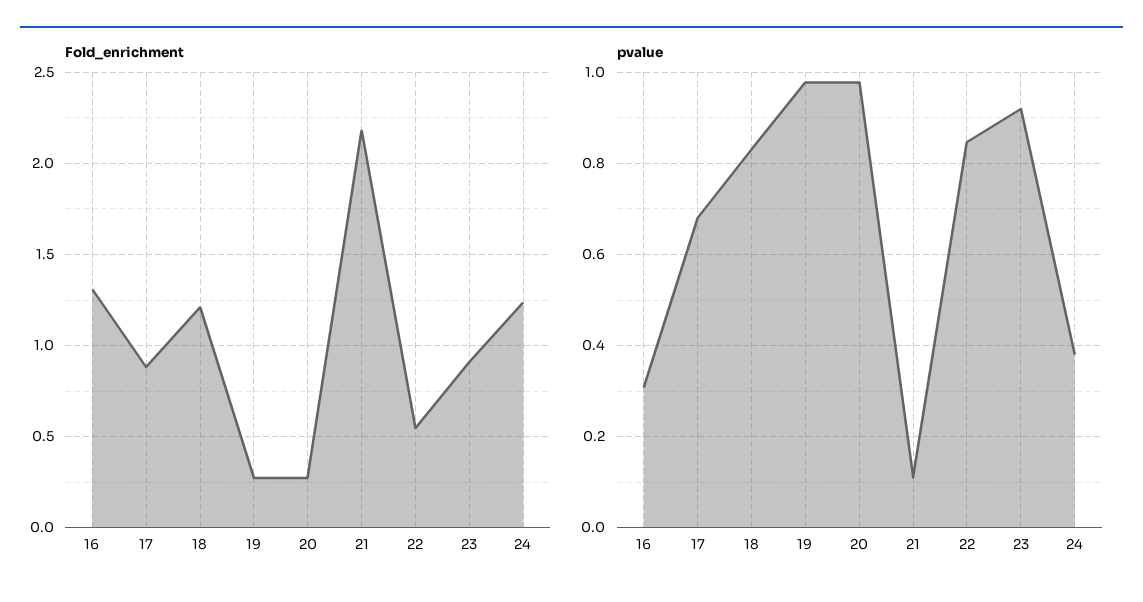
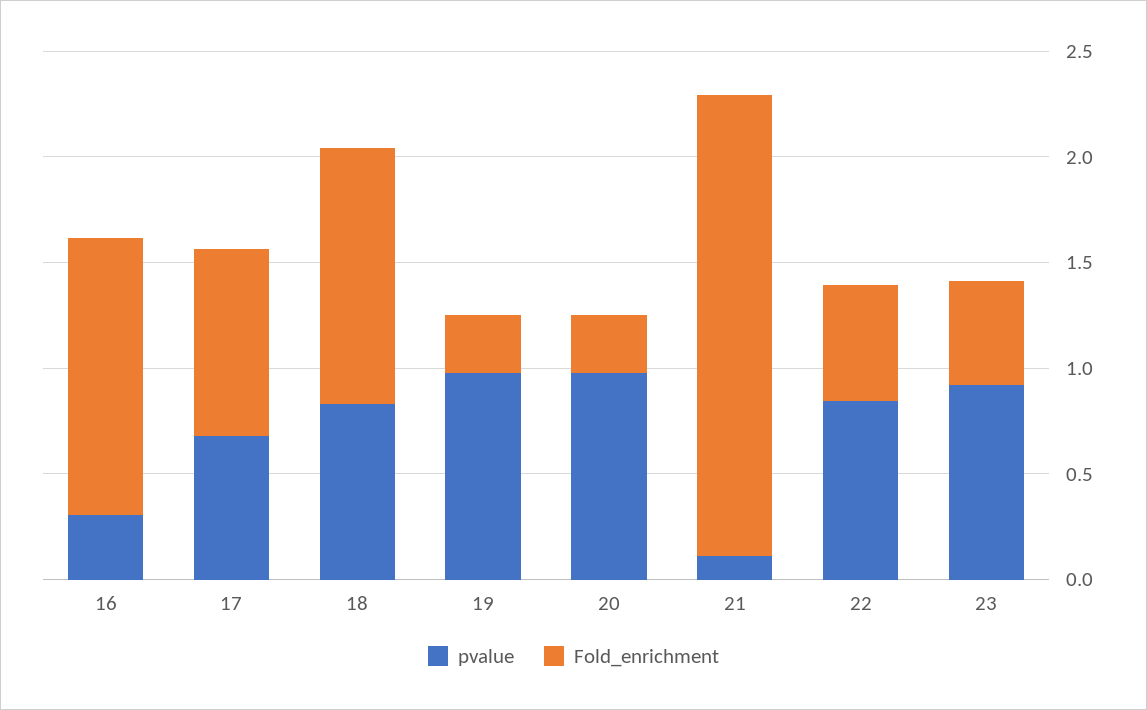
Fold_enrichment, 23: 0.9 -> 0.5
Fold_enrichment, 24: 1.25 -> none
pvalue, 24: 0.38 -> none

